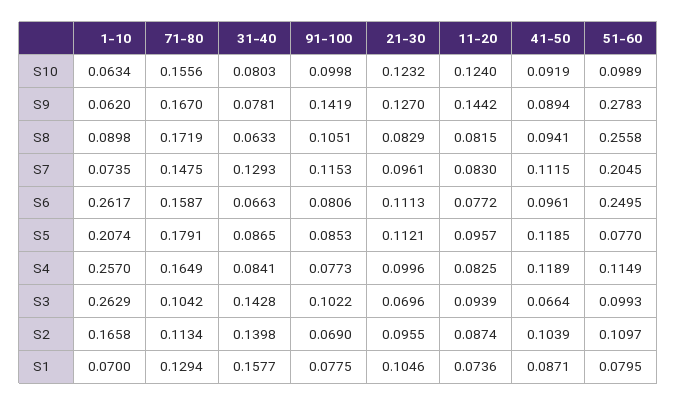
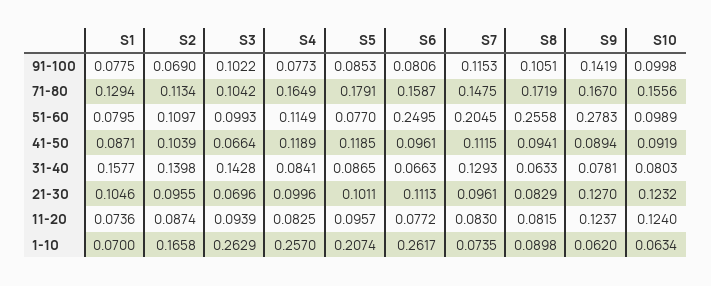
11-20, S9: 0.1442 -> 0.1237
21-30, S5: 0.1121 -> 0.1011

